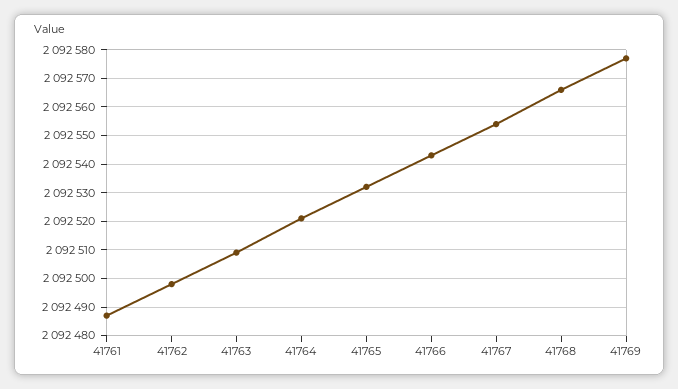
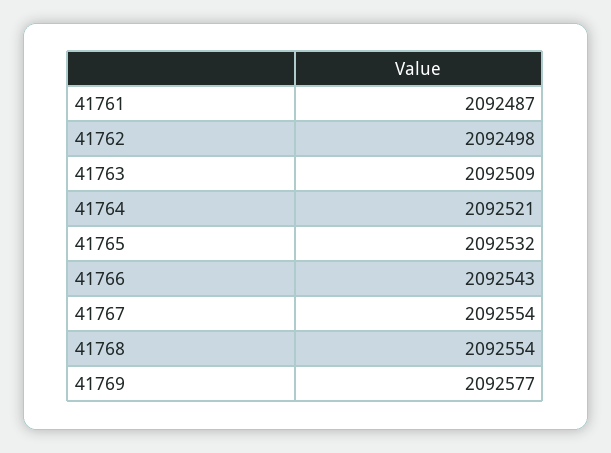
41768: 2092565 -> 2092554

